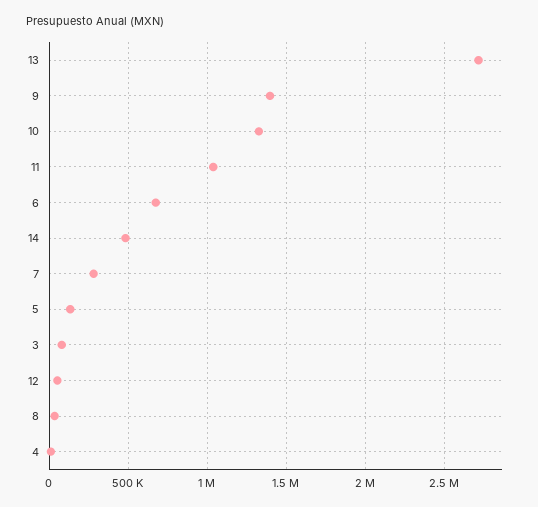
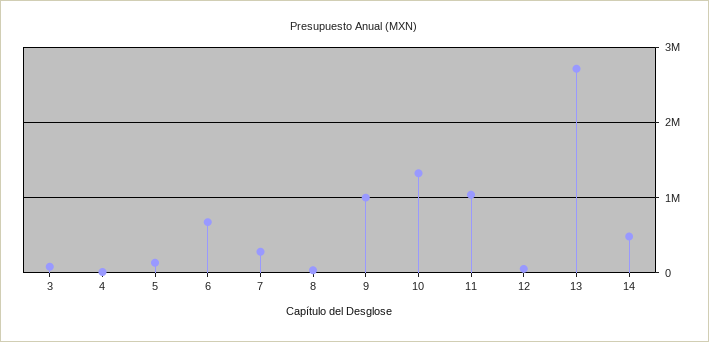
9: 1400000 -> 1000000

